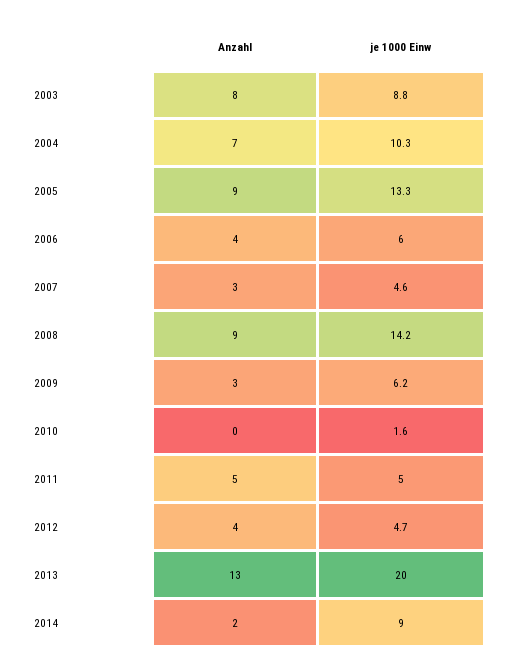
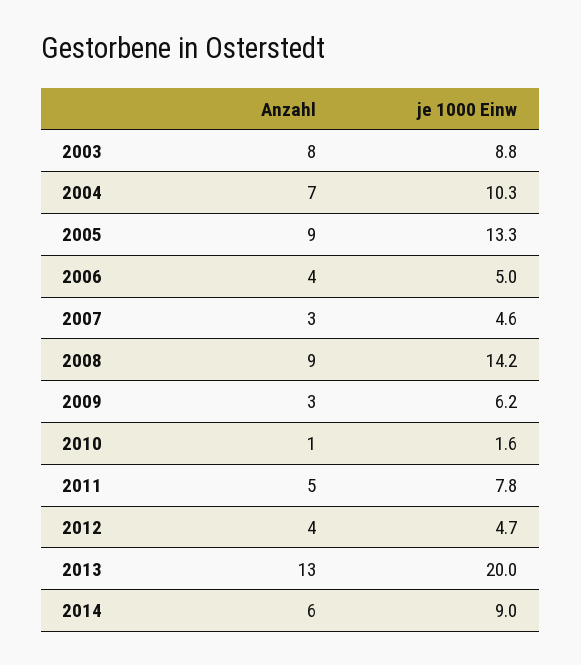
je 1000 Einw, 2006: 6 -> 5
Anzahl, 2010: 0 -> 1
je 1000 Einw, 2011: 5 -> 7.8
Anzahl, 2014: 2 -> 6

